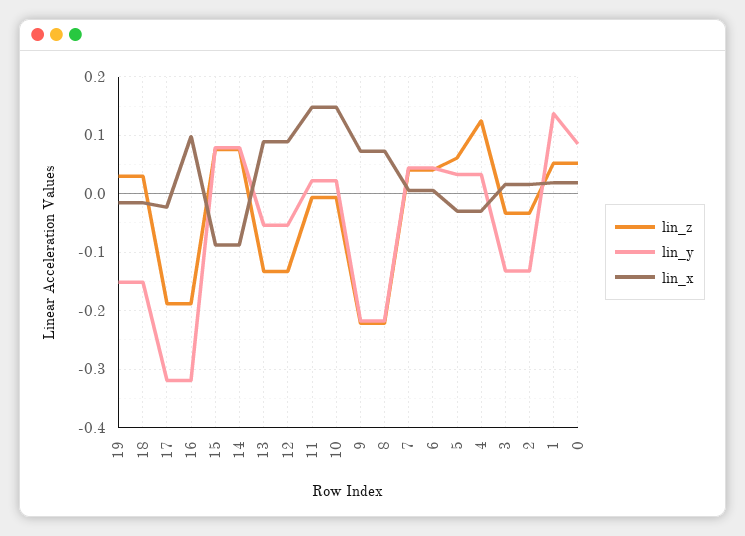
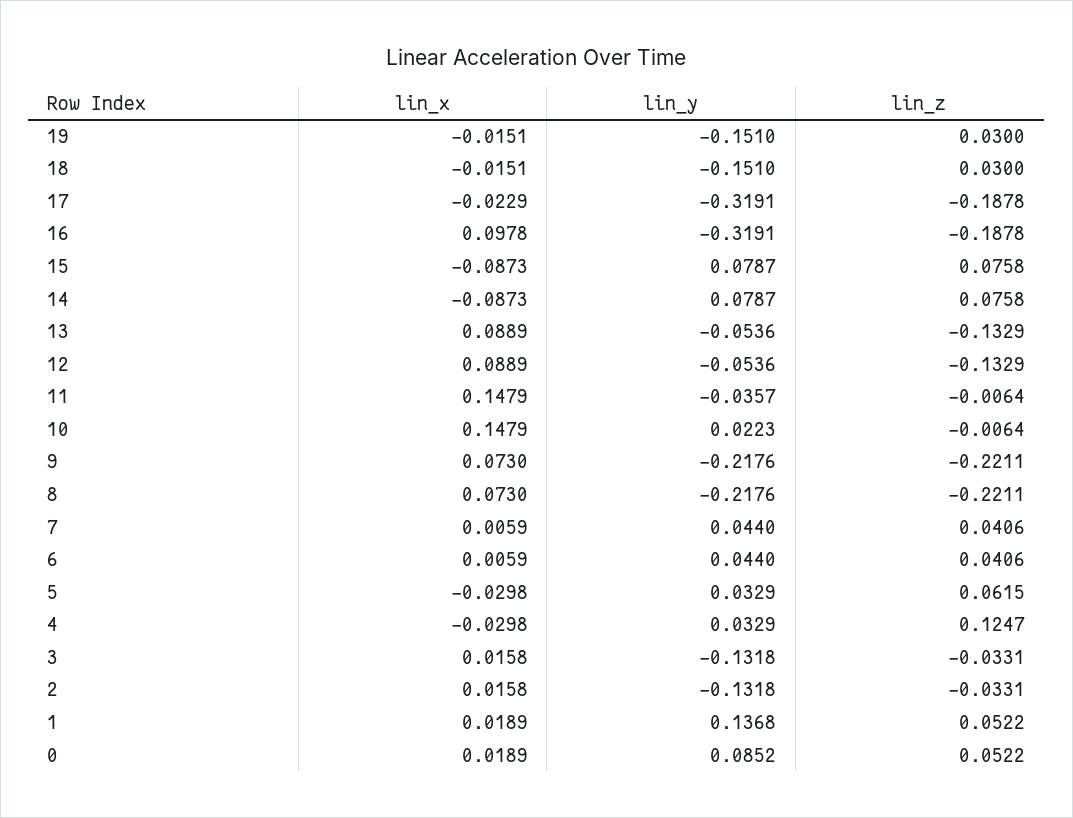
lin_y, 11: 0.02 -> -0.0357

